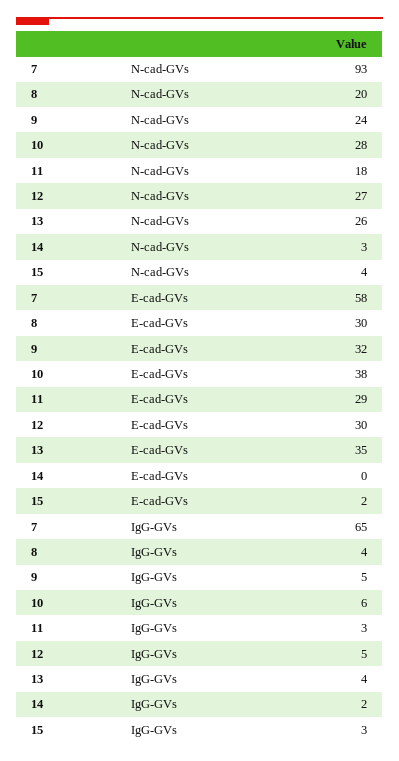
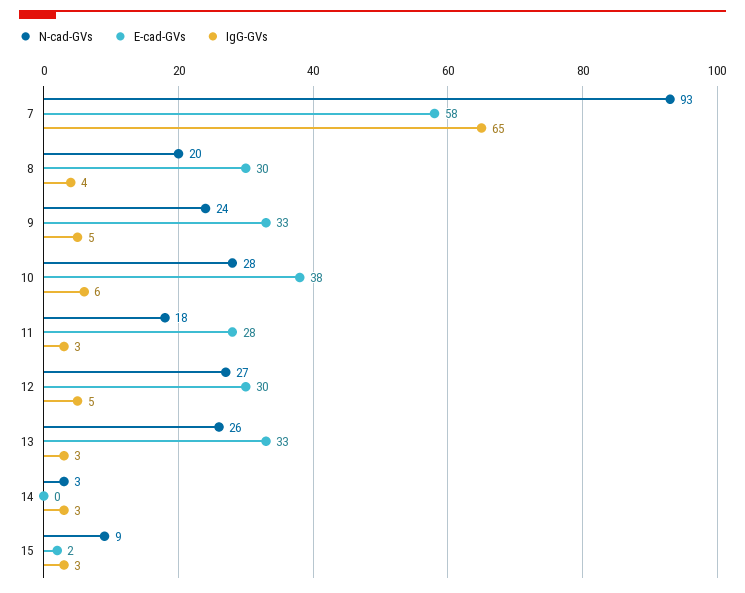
N-cad-GVs, 15: 4 -> 9
E-cad-GVs, 9: 32 -> 33
E-cad-GVs, 11: 29 -> 28
E-cad-GVs, 13: 35 -> 33
IgG-GVs, 13: 4 -> 3
IgG-GVs, 14: 2 -> 3

